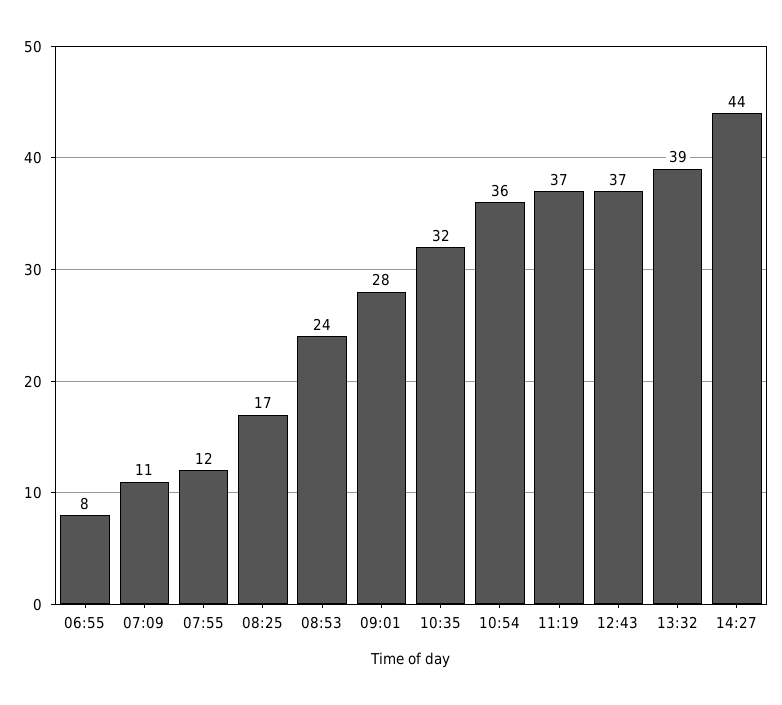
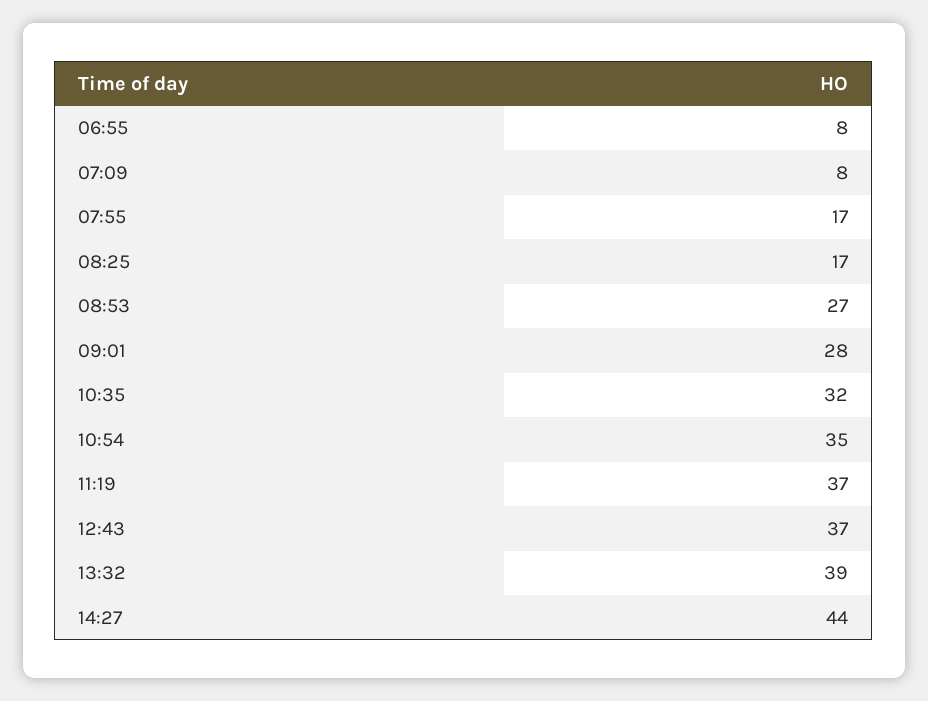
07:09: 11 -> 8
07:55: 12 -> 17
08:53: 24 -> 27
10:54: 36 -> 35

